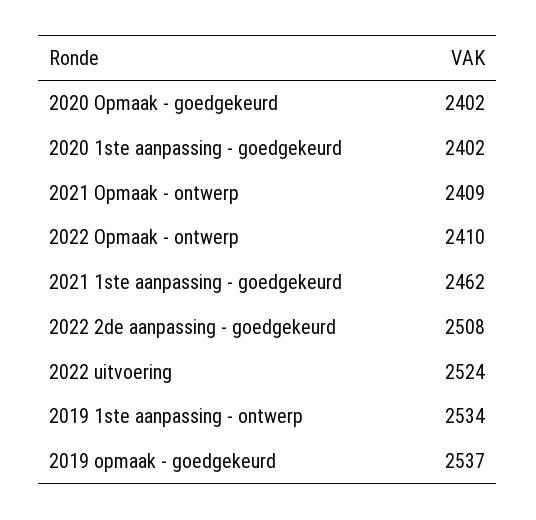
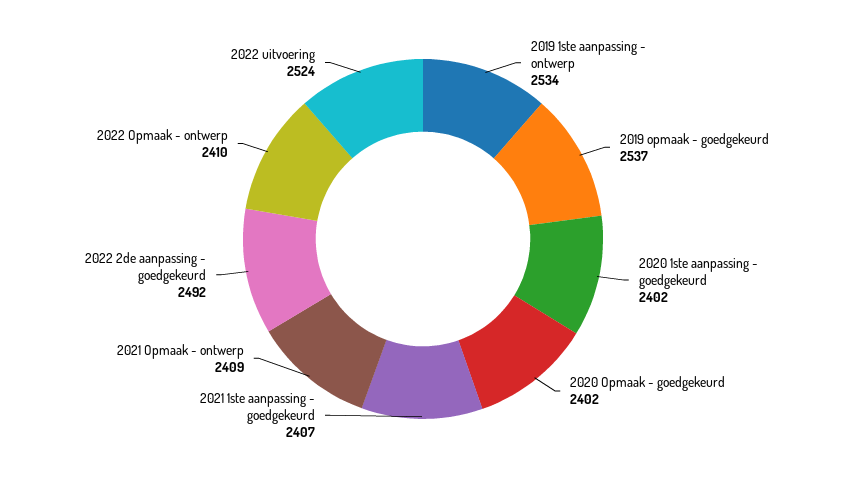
2021 1ste aanpassing - goedgekeurd: 2462 -> 2407
2022 2de aanpassing - goedgekeurd: 2508 -> 2492

